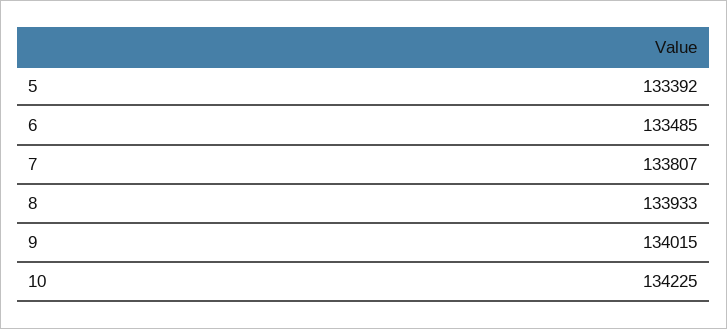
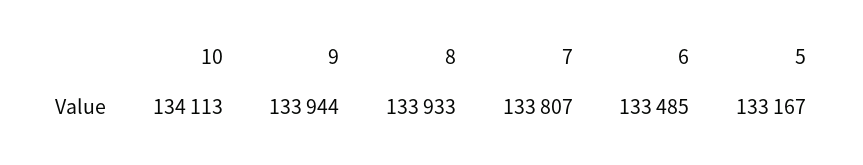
5: 133392 -> 133167
9: 134015 -> 133944
10: 134225 -> 134113

